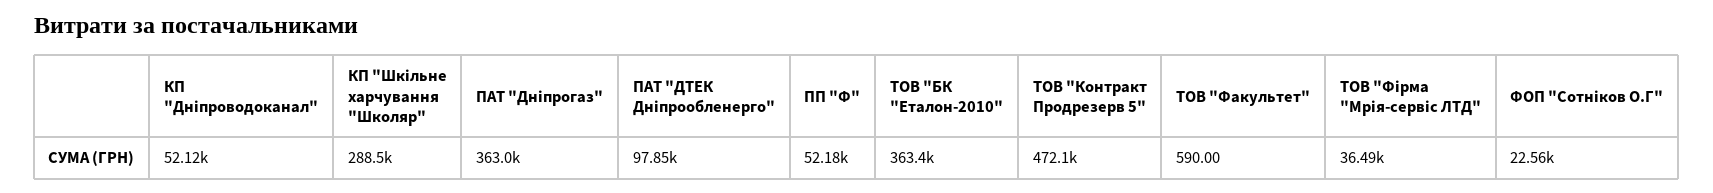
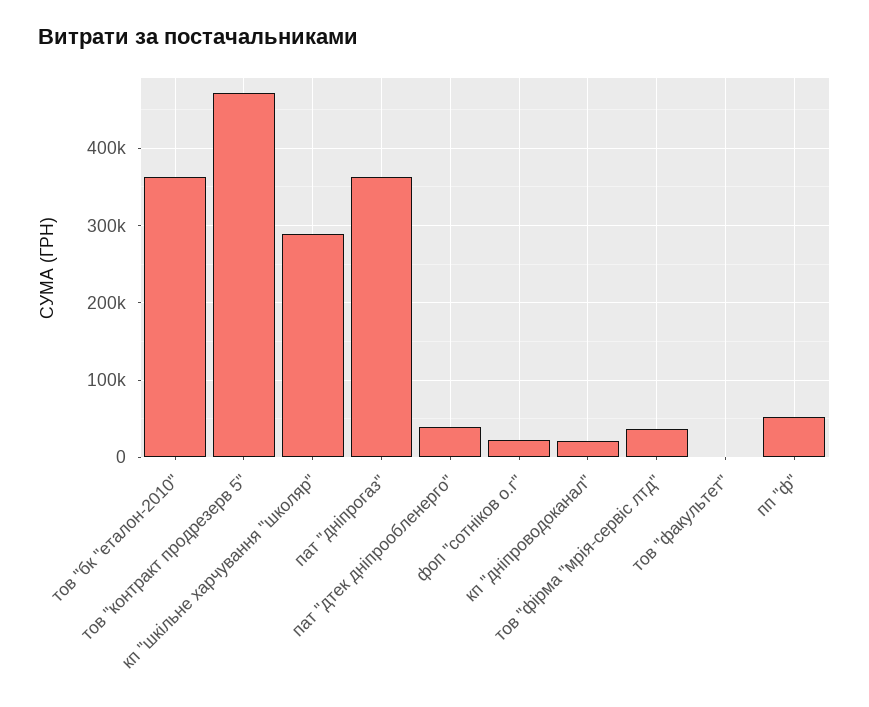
КП "Дніпроводоканал": 52120 -> 20000
ПАТ "ДТЕК Дніпрообленерго": 97850 -> 40000

